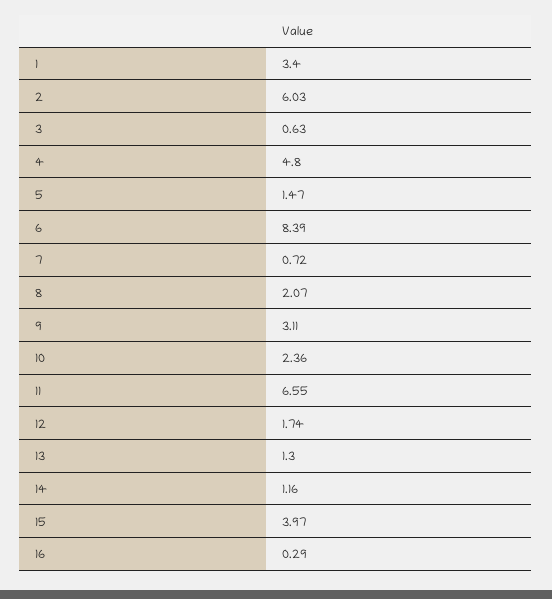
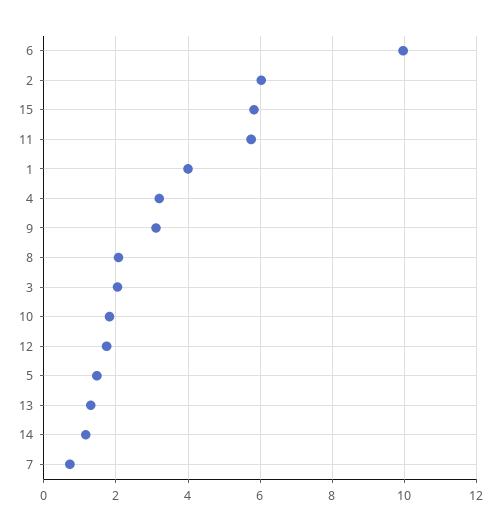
1: 3.4 -> 4
3: 0.63 -> 2
4: 4.8 -> 3.2
6: 8.39 -> 10
10: 2.36 -> 1.8
11: 6.55 -> 5.8
15: 3.97 -> 5.8
16: 0.29 -> none

